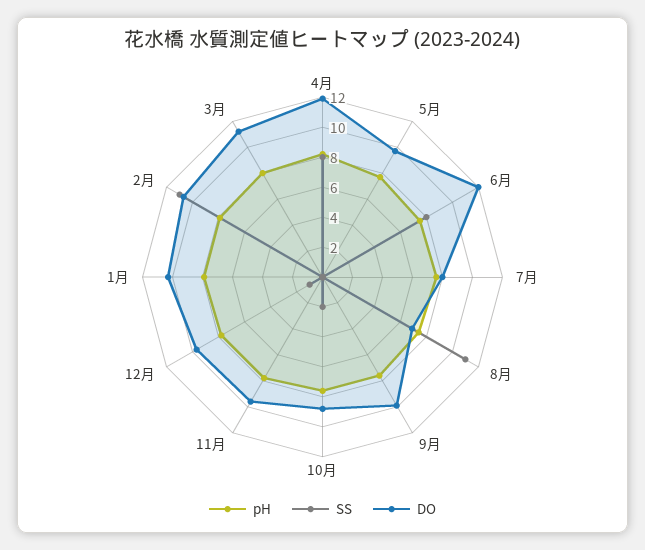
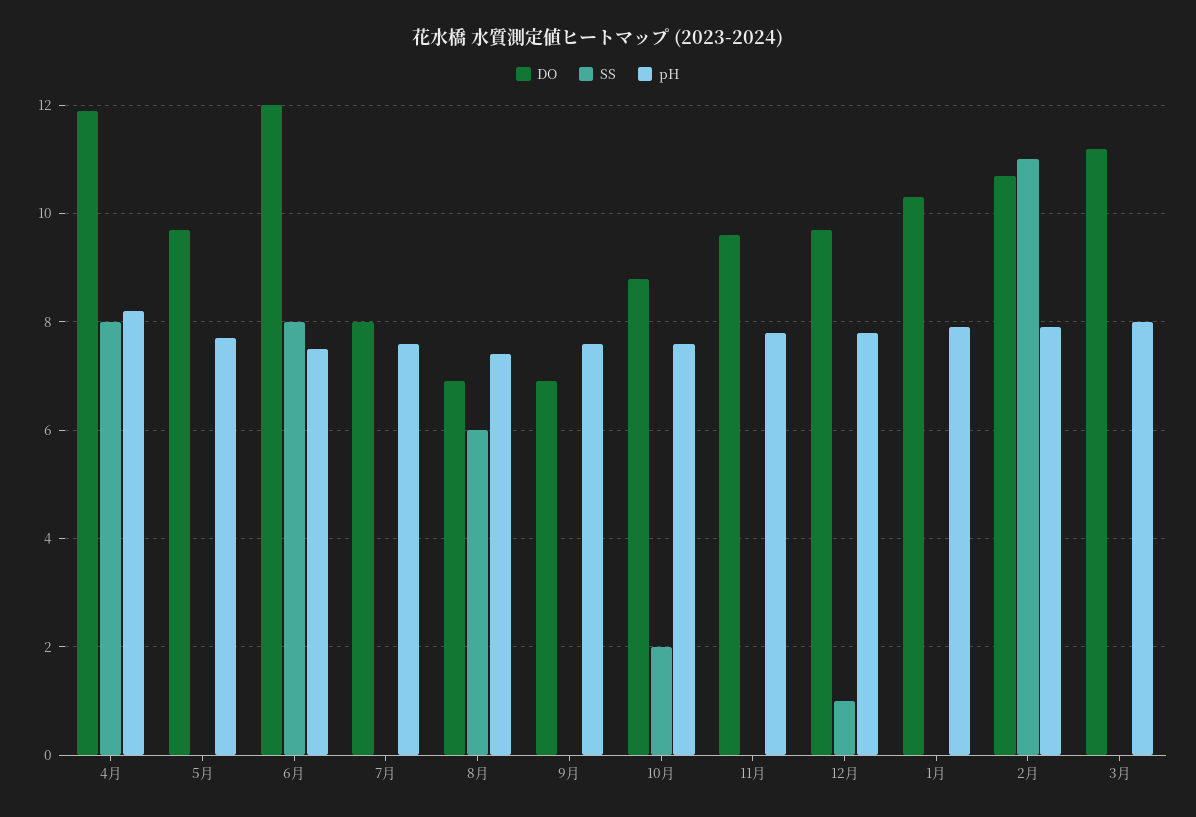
SS, 8月: 11 -> 6
DO, 9月: 10 -> 7

